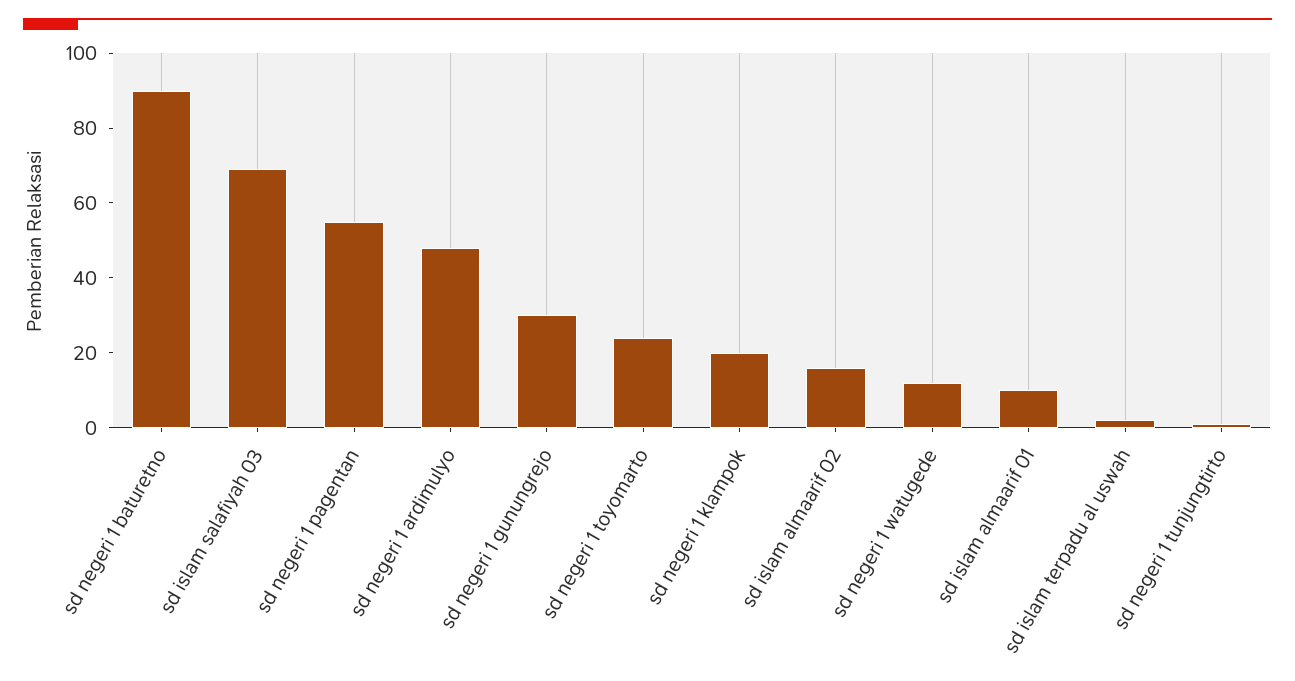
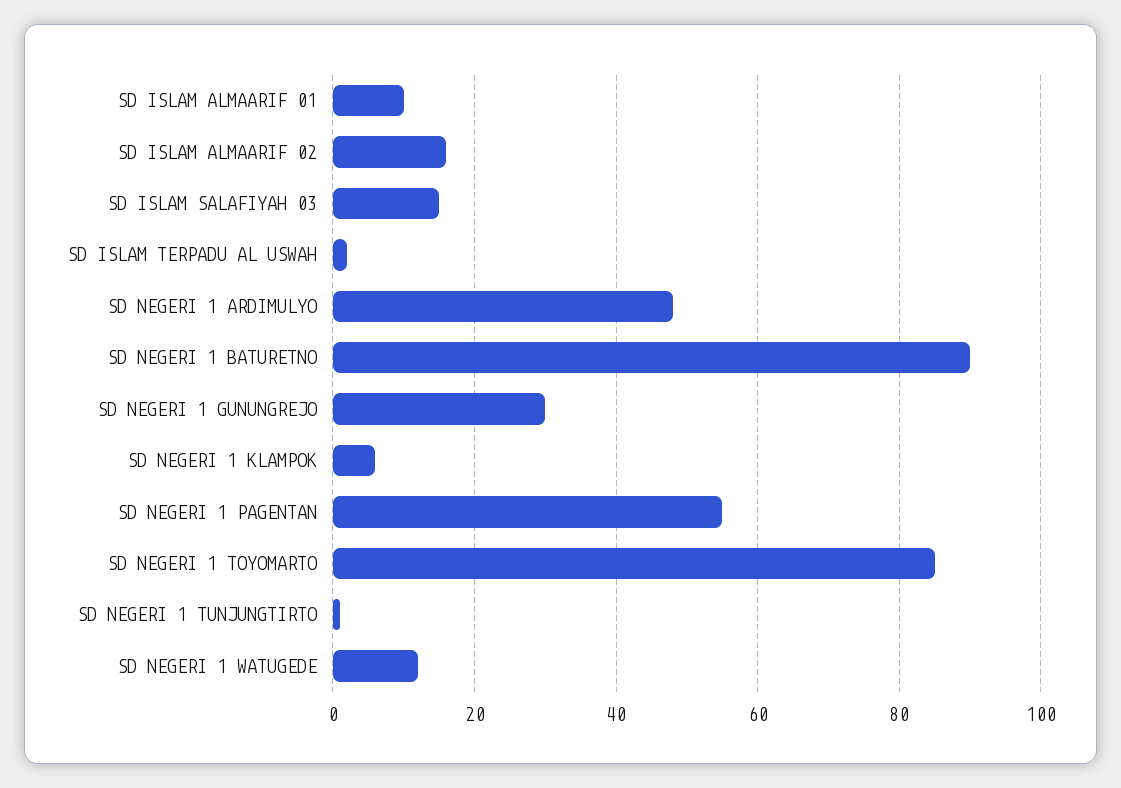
sd islam salafiyah 03: 70 -> 15
sd negeri 1 toyomarto: 25 -> 85
sd negeri 1 klampok: 20 -> 5

